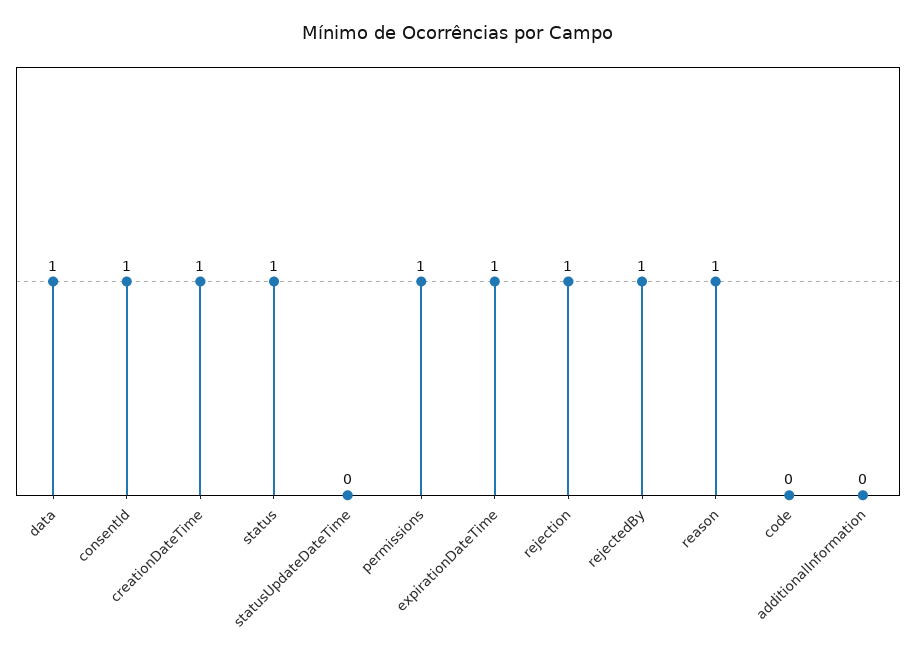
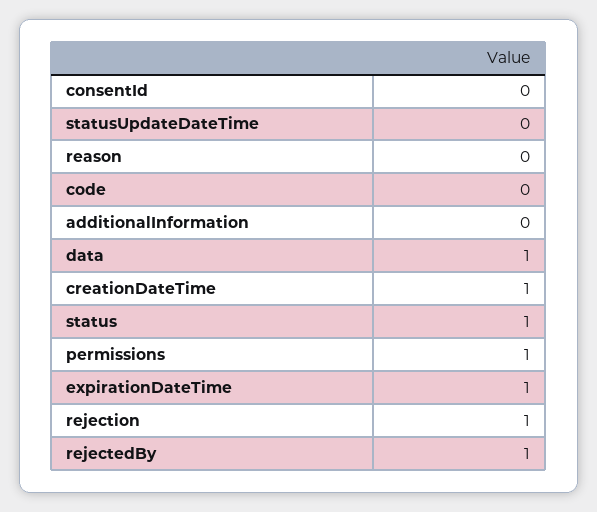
consentId: 1 -> 0
reason: 1 -> 0

